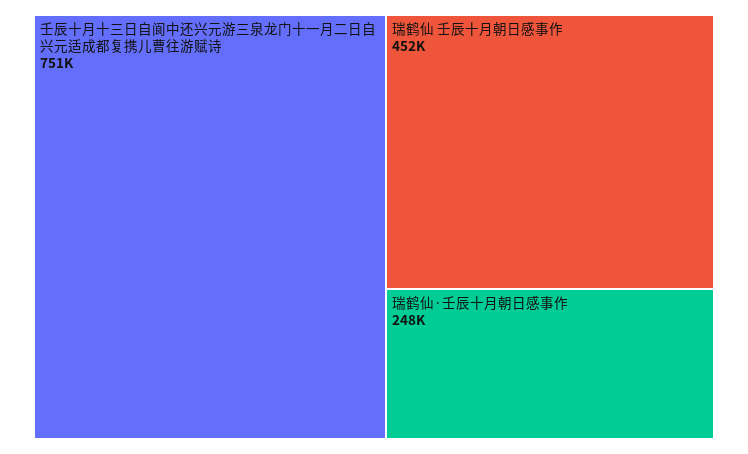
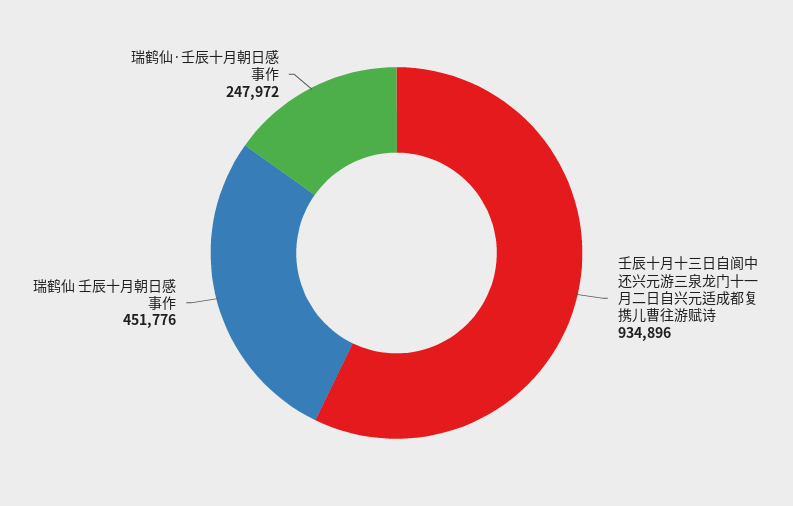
壬辰十月十三日自阆中还兴元游三泉龙门十一月二日自兴元适成都复携儿曹往游赋诗: 751000 -> 934896

